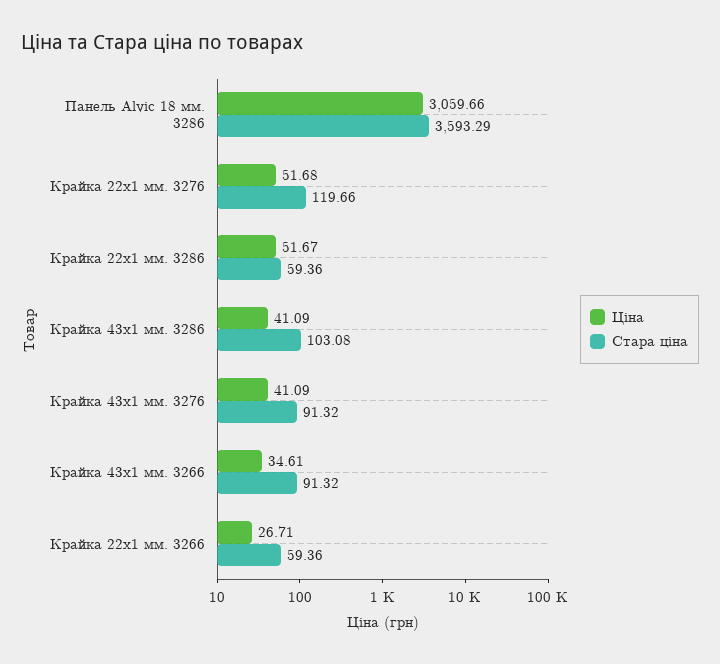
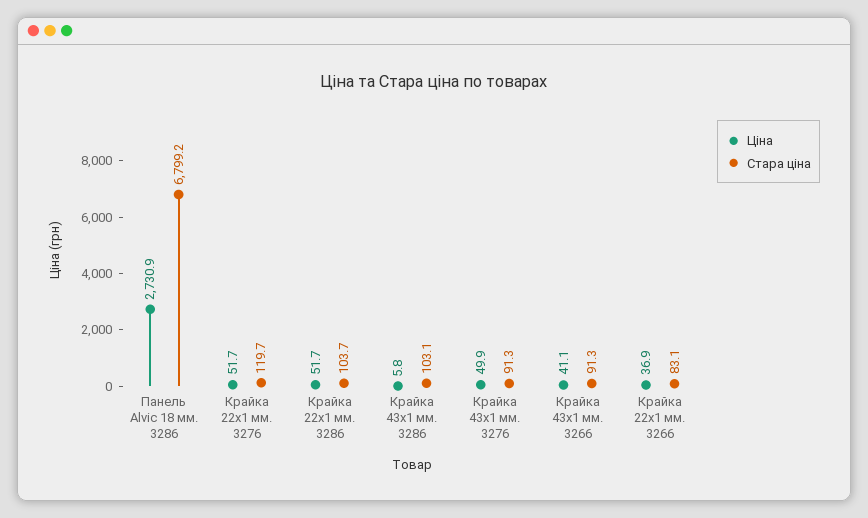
Ціна, Панель Alvic 18 мм. 3286: 3059.66 -> 2730.9
Стара ціна, Панель Alvic 18 мм. 3286: 3593.29 -> 6799.2
Стара ціна, Крайка 22x1 мм. 3286: 59.36 -> 103.7
Ціна, Крайка 43x1 мм. 3286: 41.09 -> 5.8
Ціна, Крайка 43x1 мм. 3276: 41.09 -> 49.9
Ціна, Крайка 43x1 мм. 3266: 34.61 -> 41.1
Ціна, Крайка 22x1 мм. 3266: 26.71 -> 36.9
Стара ціна, Крайка 22x1 мм. 3266: 59.36 -> 83.1

